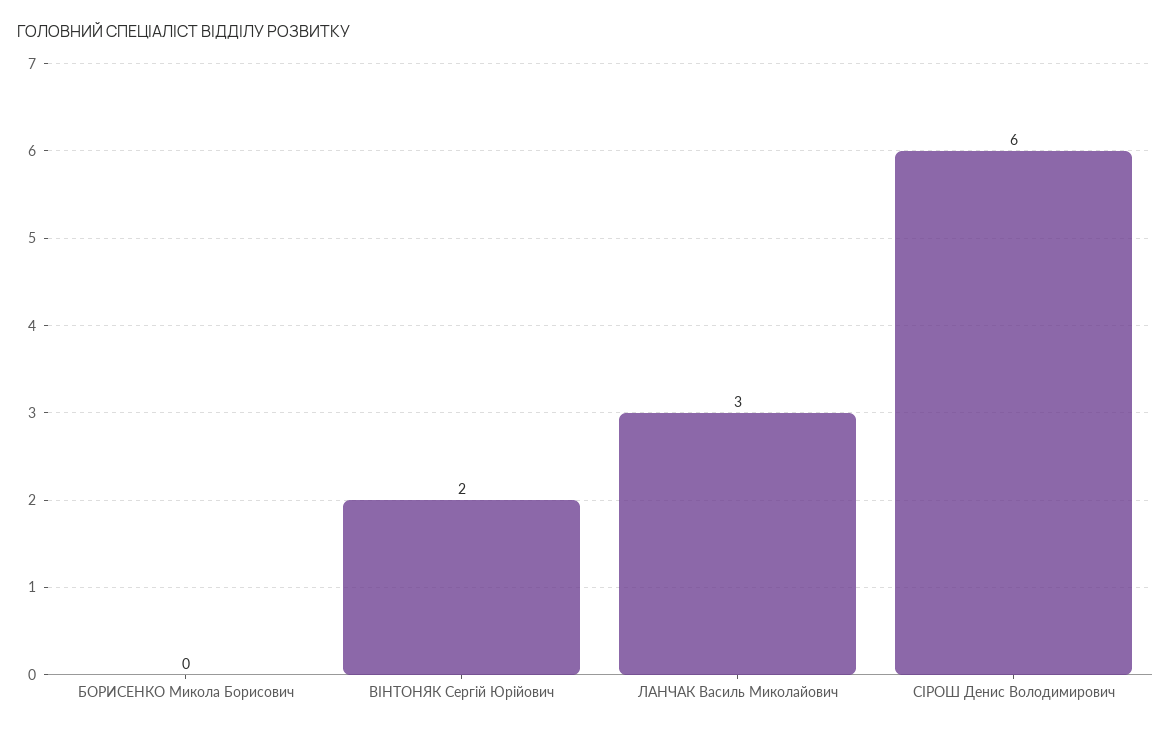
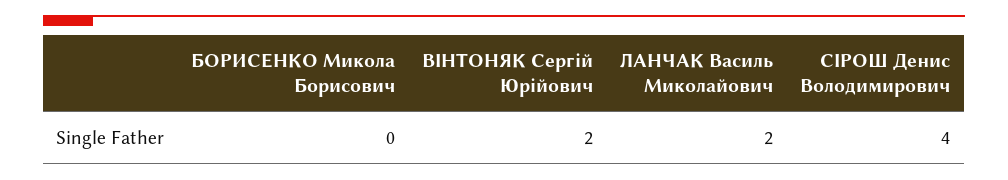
ЛАНЧАК Василь Миколайович: 3 -> 2
СІРОШ Денис Володимирович: 6 -> 4

